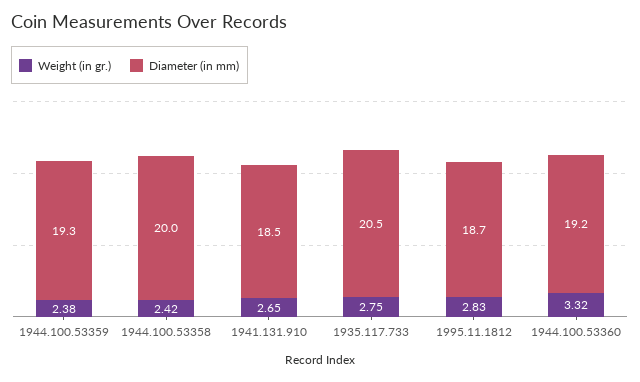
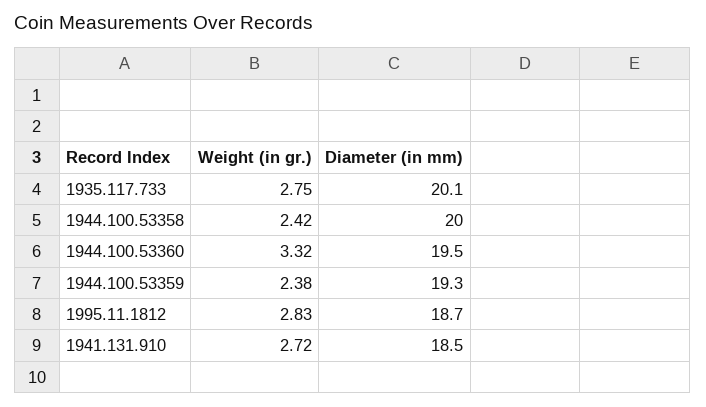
Weight (in gr.), 1941.131.910: 2.65 -> 2.72
Diameter (in mm), 1935.117.733: 20.5 -> 20.1
Diameter (in mm), 1944.100.53360: 19.2 -> 19.5

